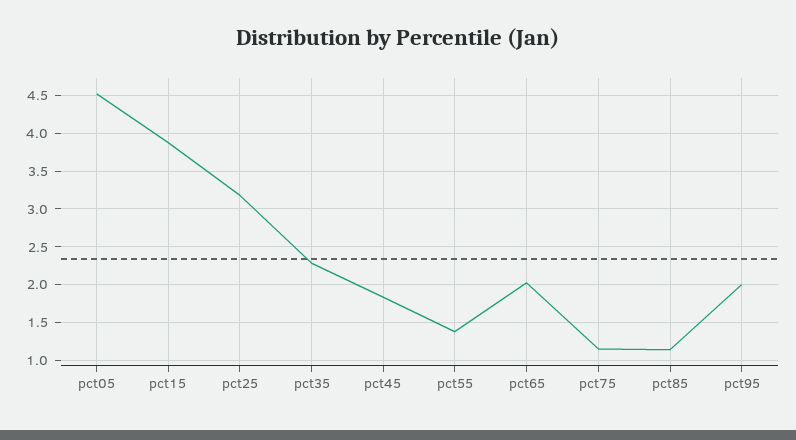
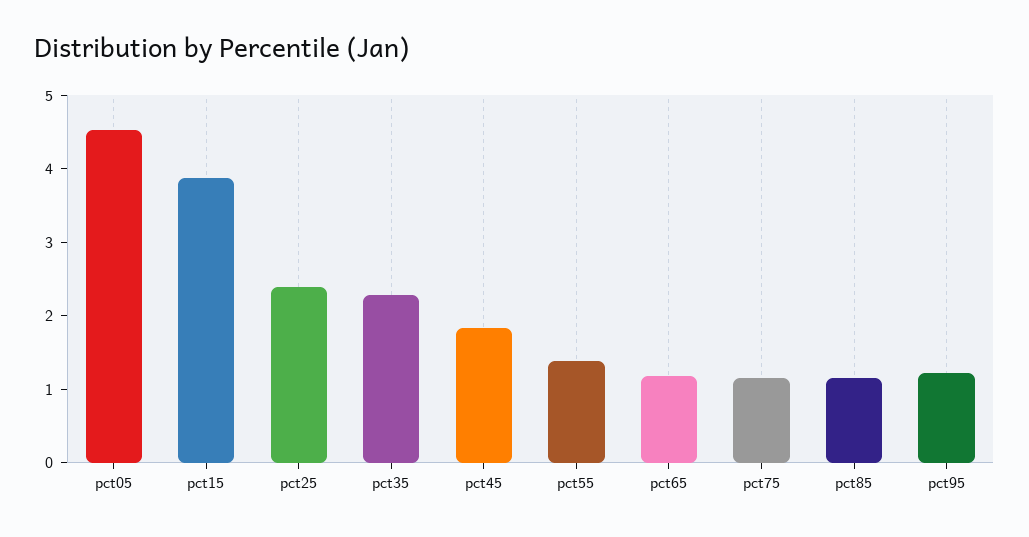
pct25: 3.2 -> 2.4
pct65: 2 -> 1.2
pct95: 2 -> 1.2

